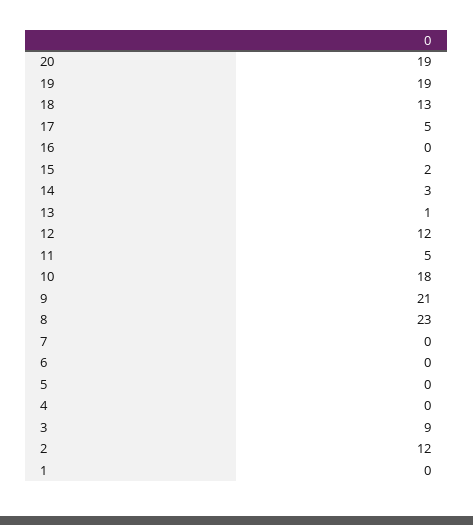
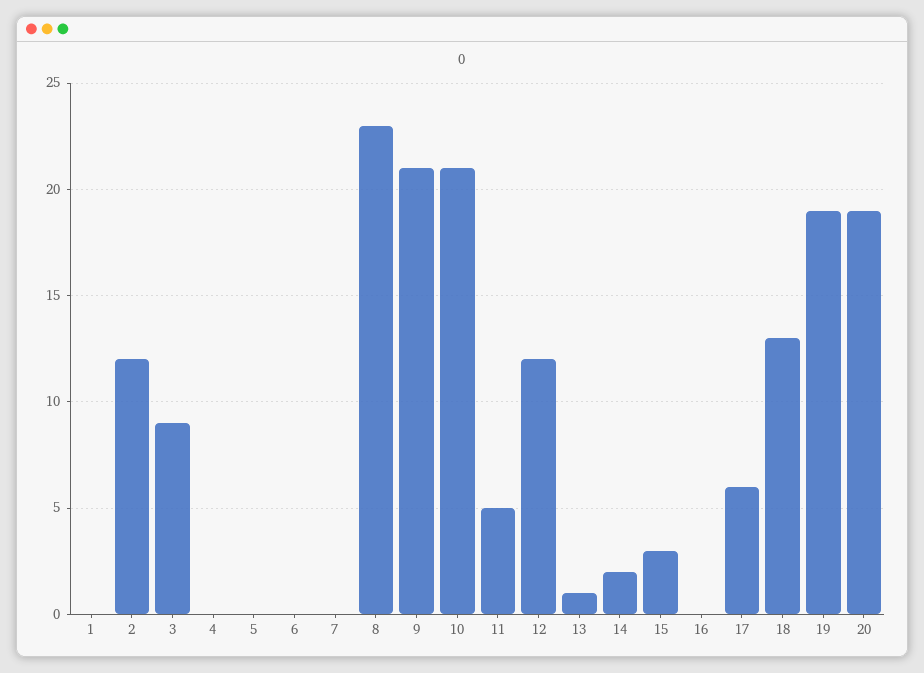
17: 5 -> 6
15: 2 -> 3
14: 3 -> 2
10: 18 -> 21

